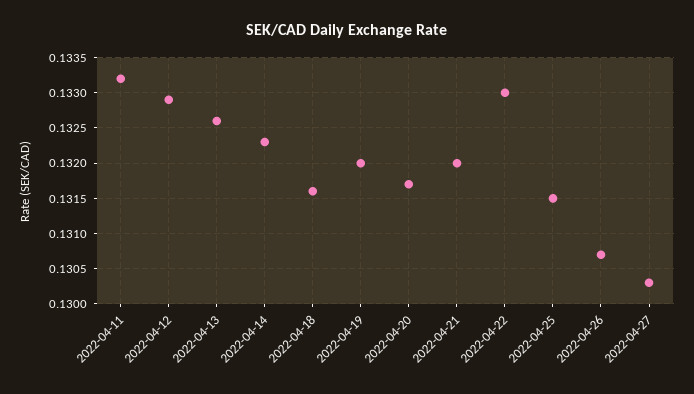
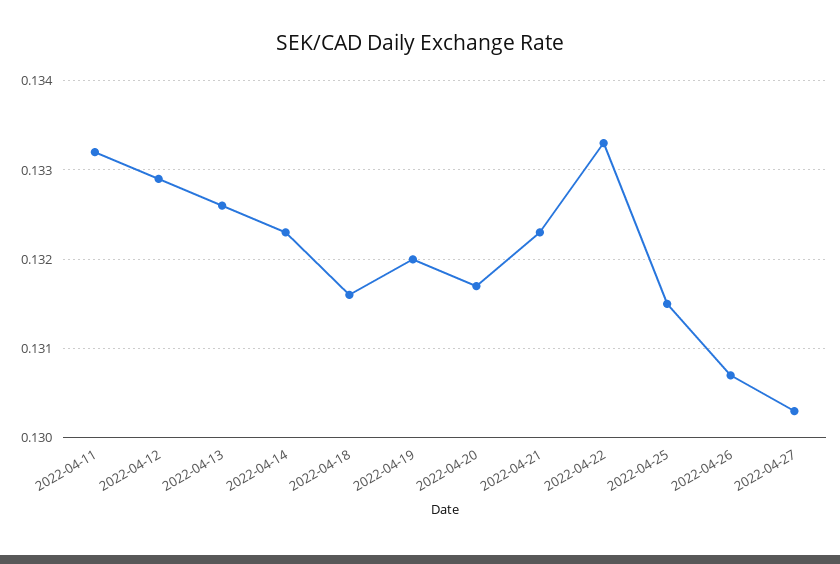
2022-04-21: 0.132 -> 0.1323
2022-04-22: 0.133 -> 0.1333

